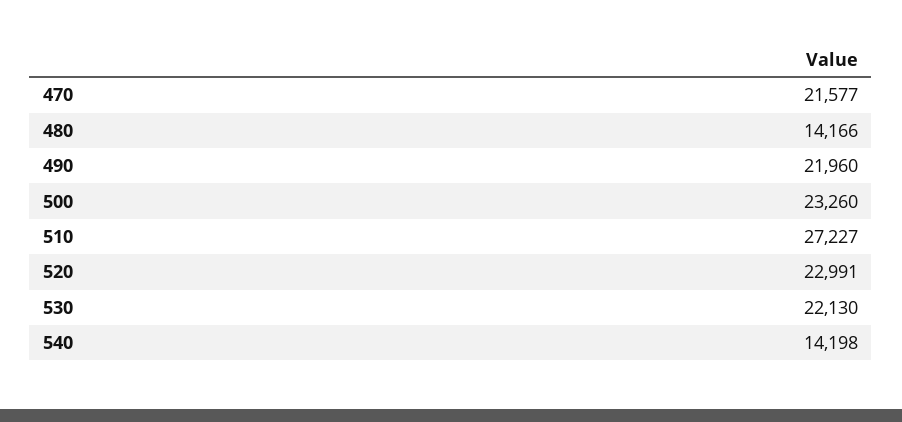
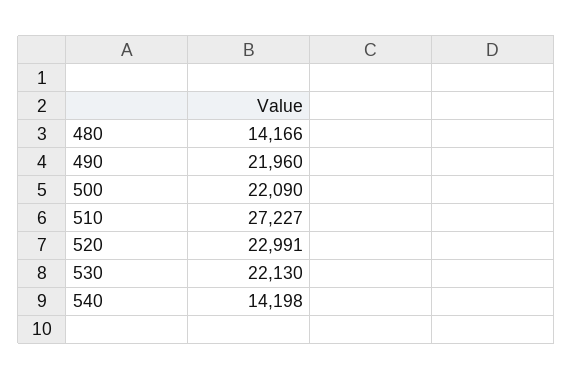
470: 21577 -> none
500: 23260 -> 22090

